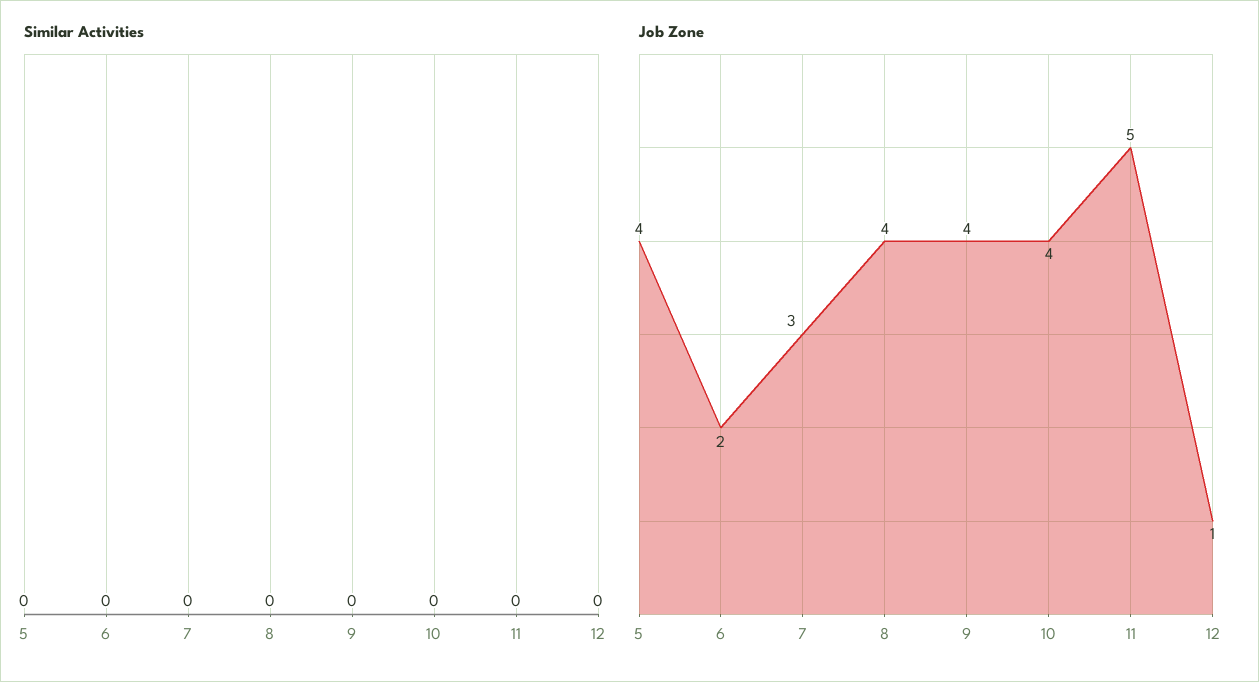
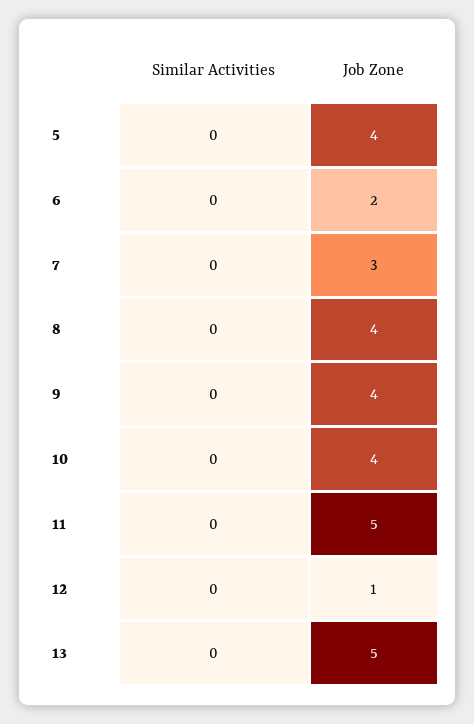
Similar Activities, 13: none -> 0
Job Zone, 13: none -> 5

